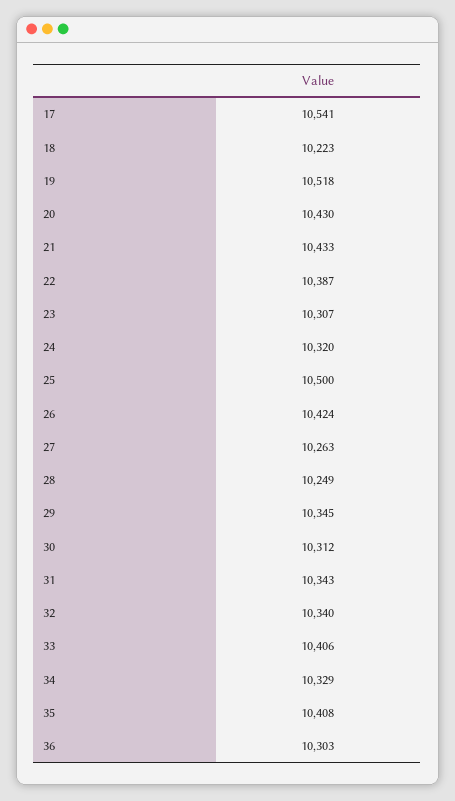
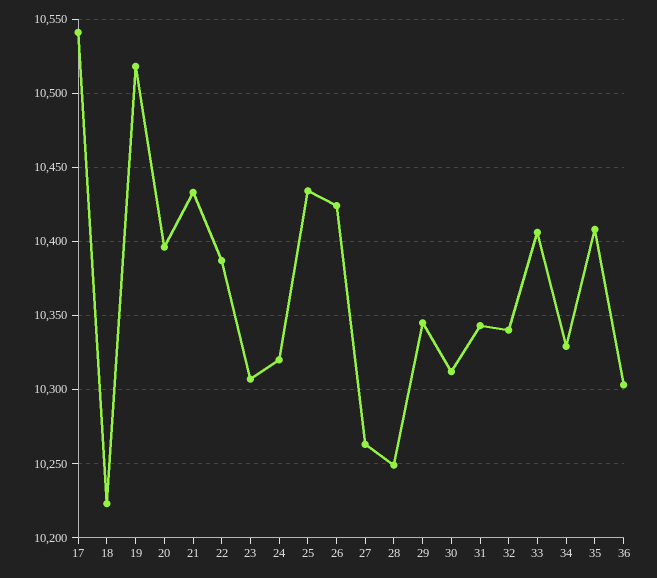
20: 10430 -> 10395
25: 10500 -> 10435

